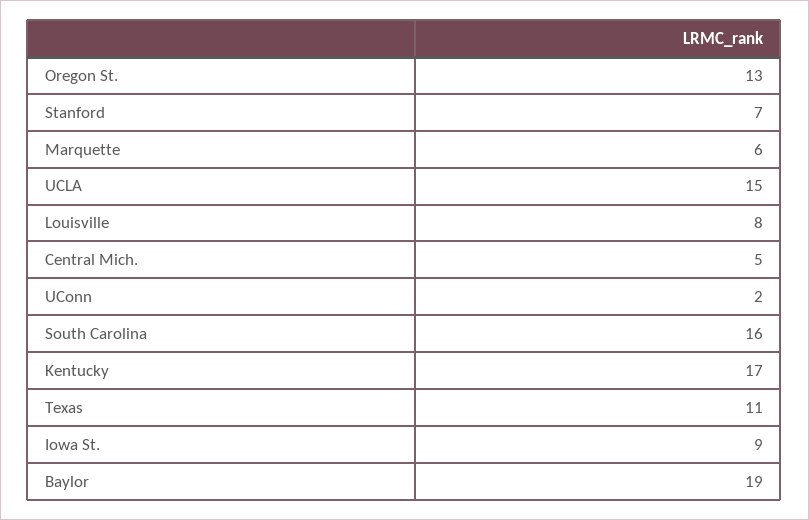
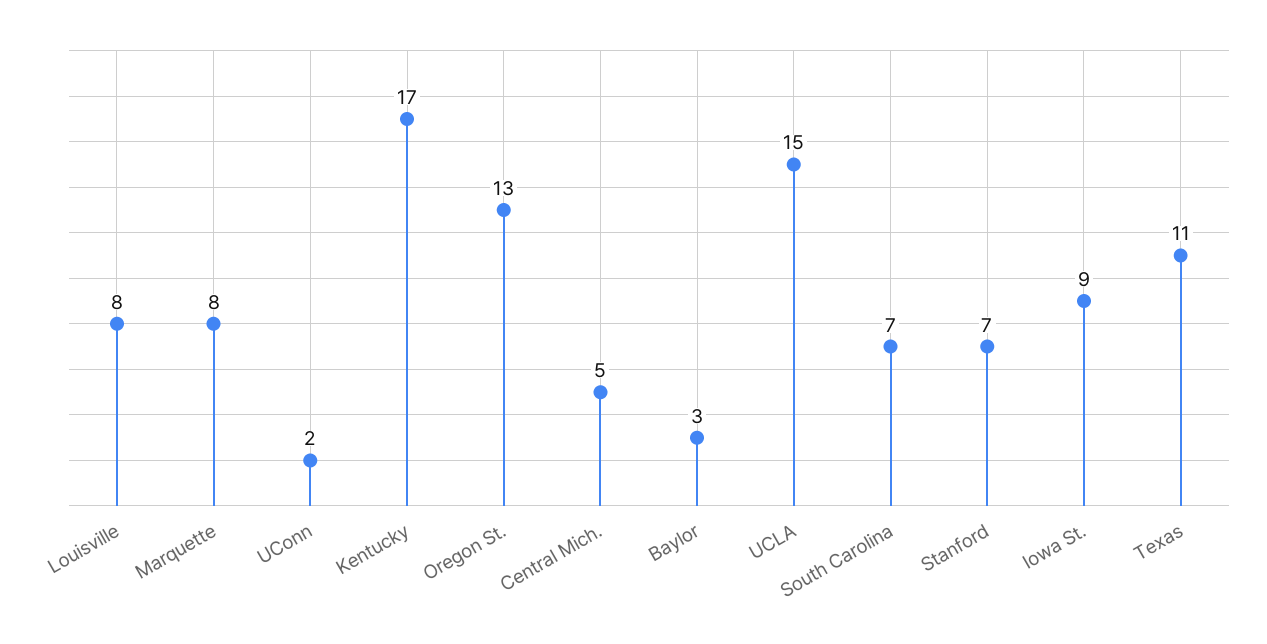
Marquette: 6 -> 8
South Carolina: 16 -> 7
Baylor: 19 -> 3

